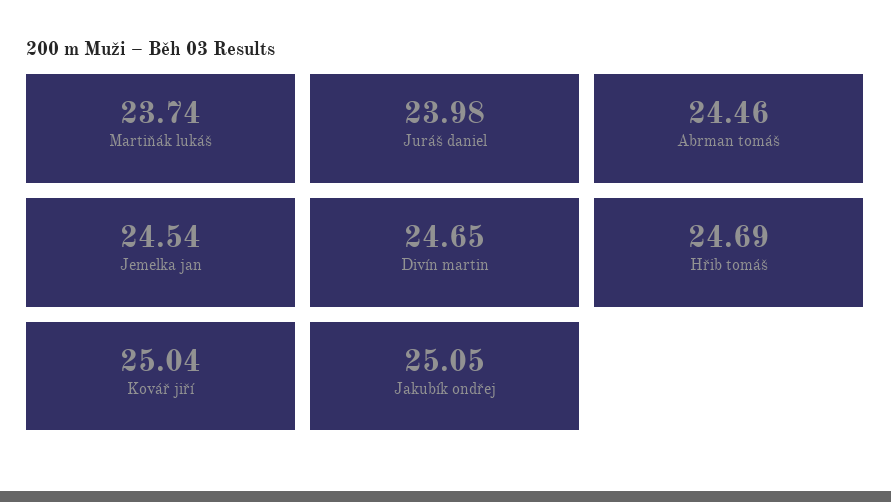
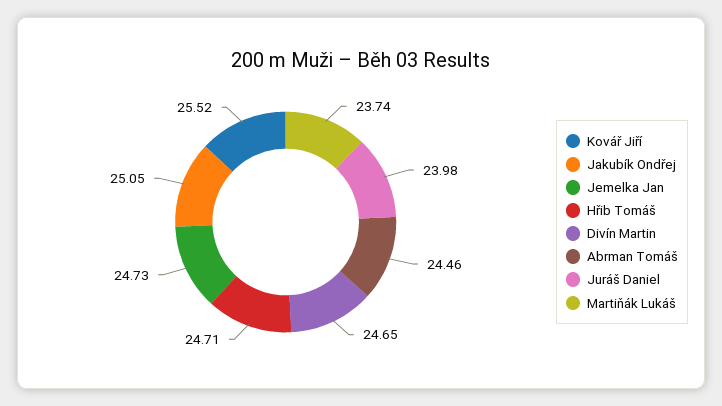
Jemelka jan: 24.54 -> 24.73
Hřib tomáš: 24.69 -> 24.71
Kovář jiří: 25.04 -> 25.52

